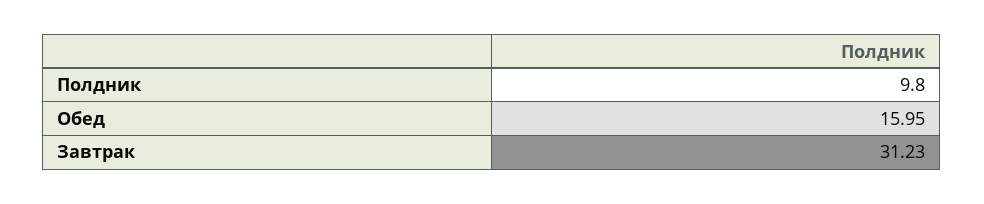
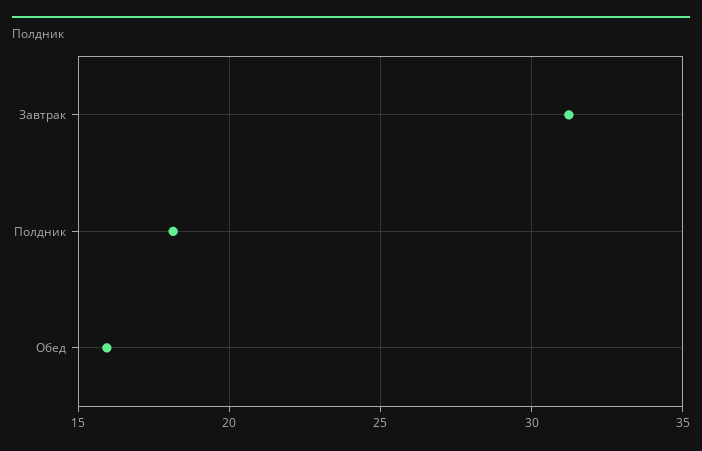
Полдник: 9.8 -> 18

